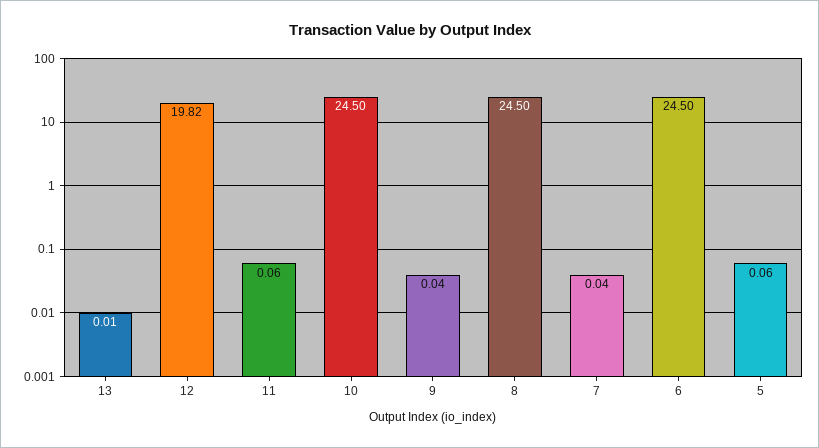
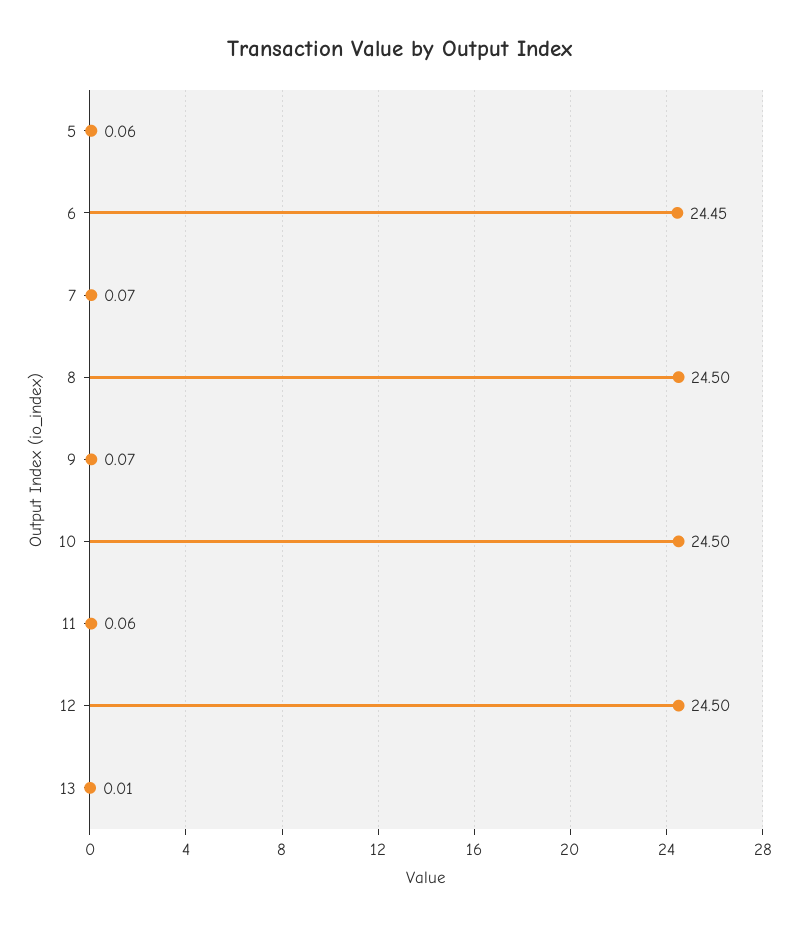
12: 19.82 -> 24.5
9: 0.04 -> 0.07
7: 0.04 -> 0.07
6: 24.5 -> 24.45

